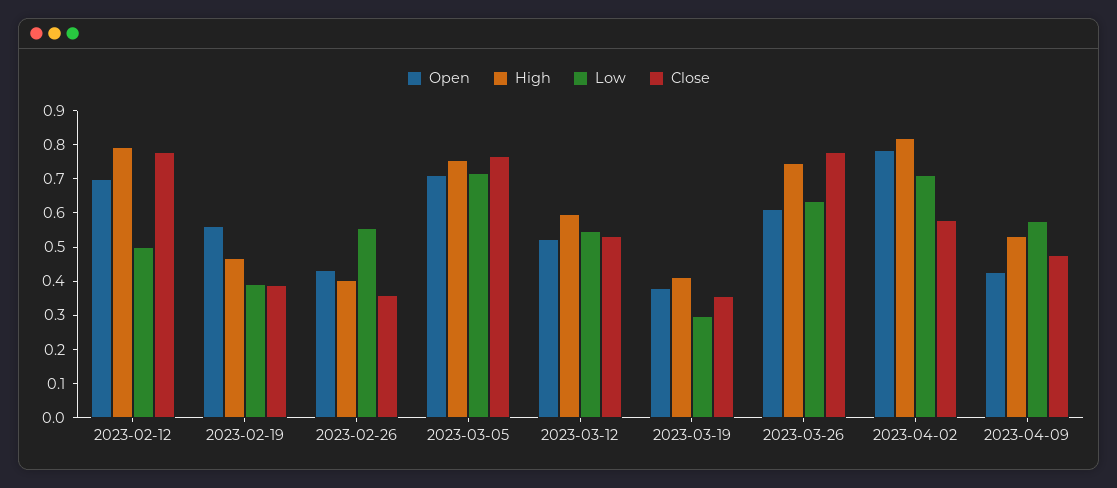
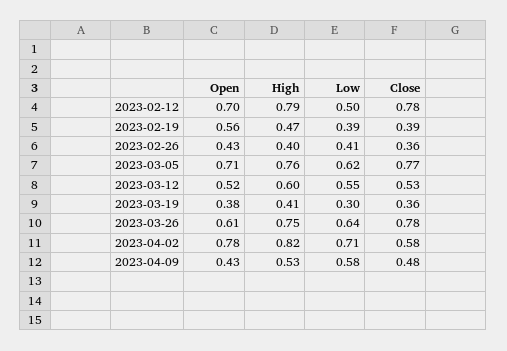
Low, 2023-02-26: 0.55 -> 0.41
Low, 2023-03-05: 0.725 -> 0.62

